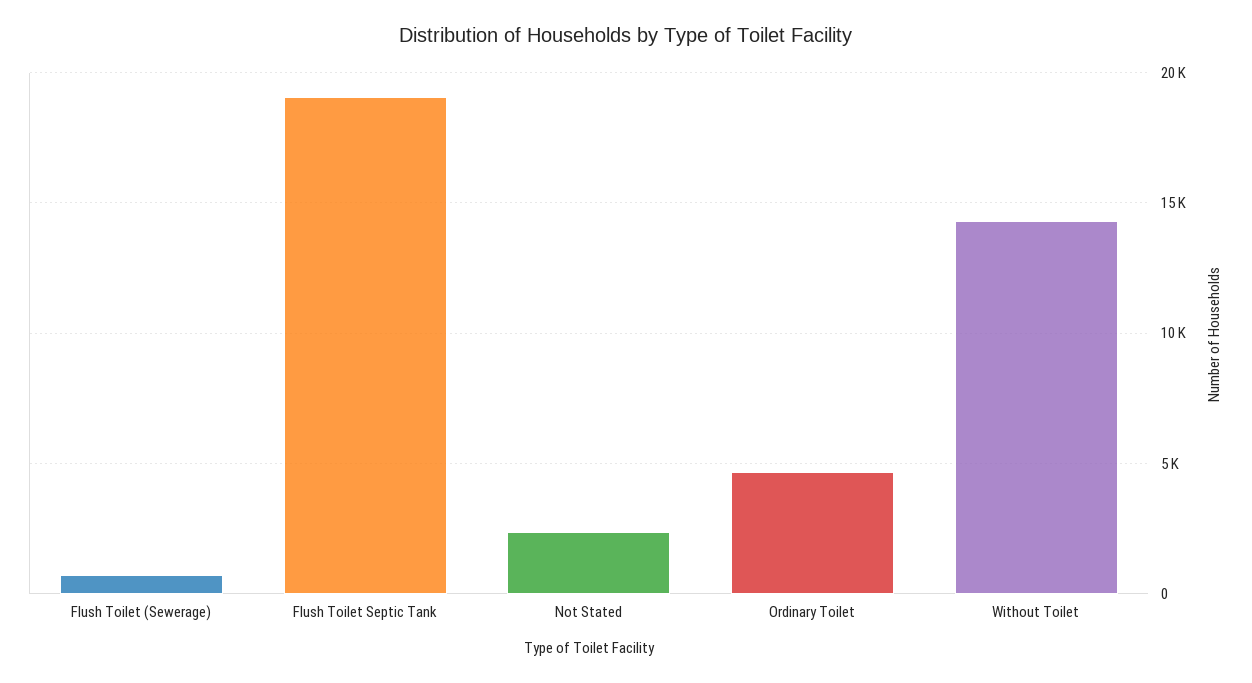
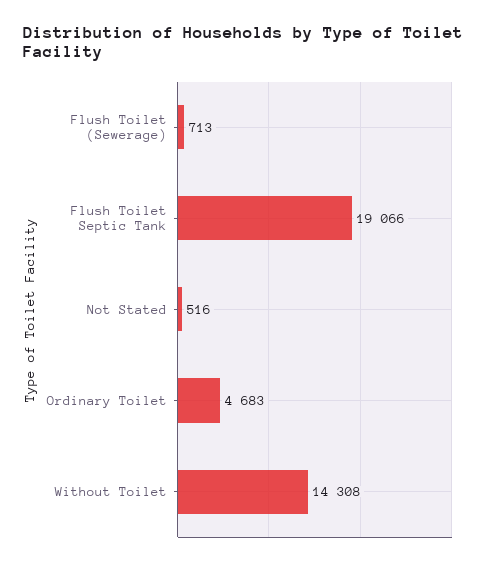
Not Stated: 2500 -> 516

